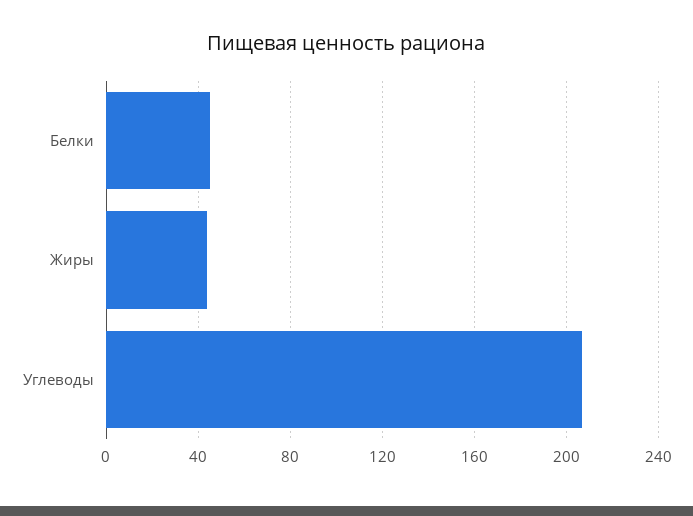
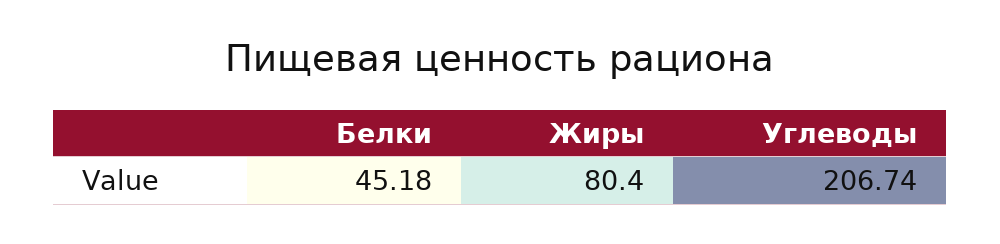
Жиры: 45 -> 80.4

